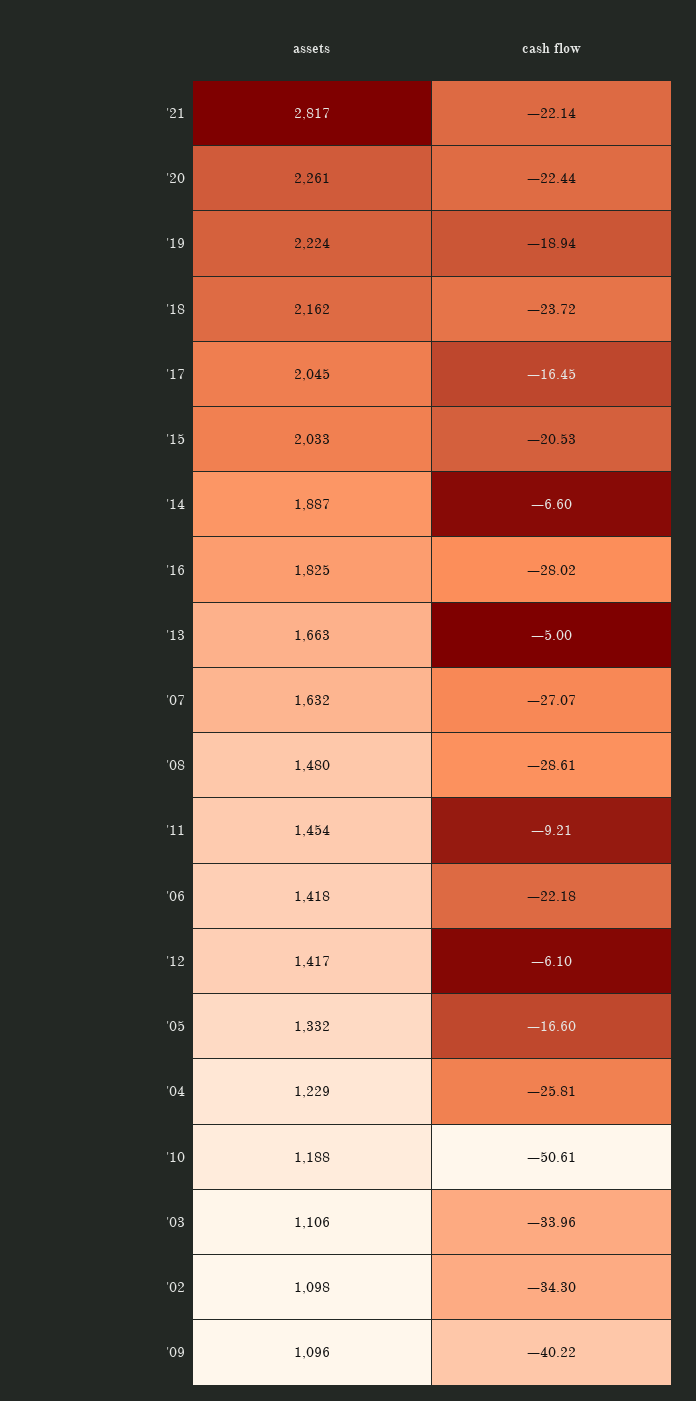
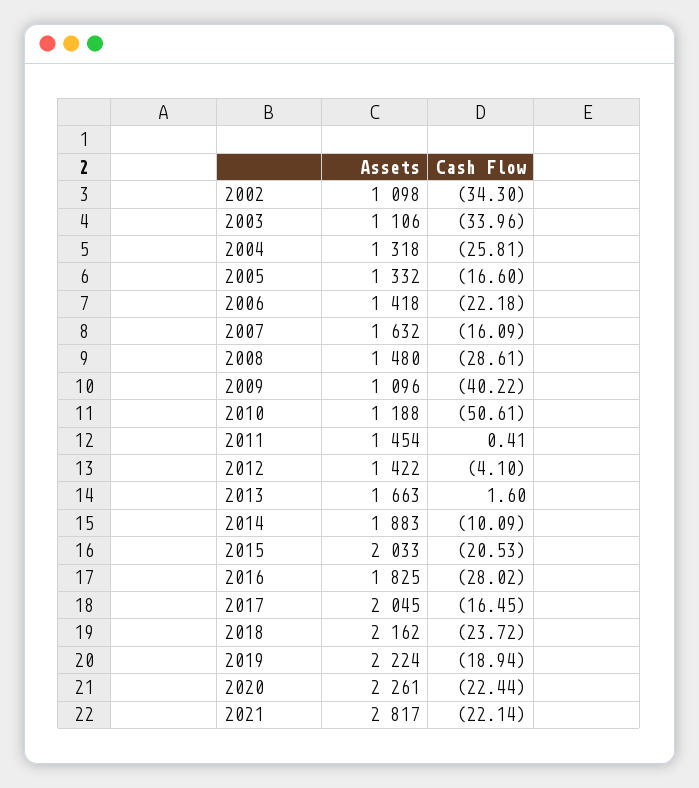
assets, '14: 1887 -> 1883
cash flow, '14: -6.6 -> -10.09
cash flow, '13: -5 -> 1.6
cash flow, '07: -27.07 -> -16.09
cash flow, '11: -9.21 -> 0.41
assets, '12: 1417 -> 1422
cash flow, '12: -6.1 -> -4.1
assets, '04: 1229 -> 1318

